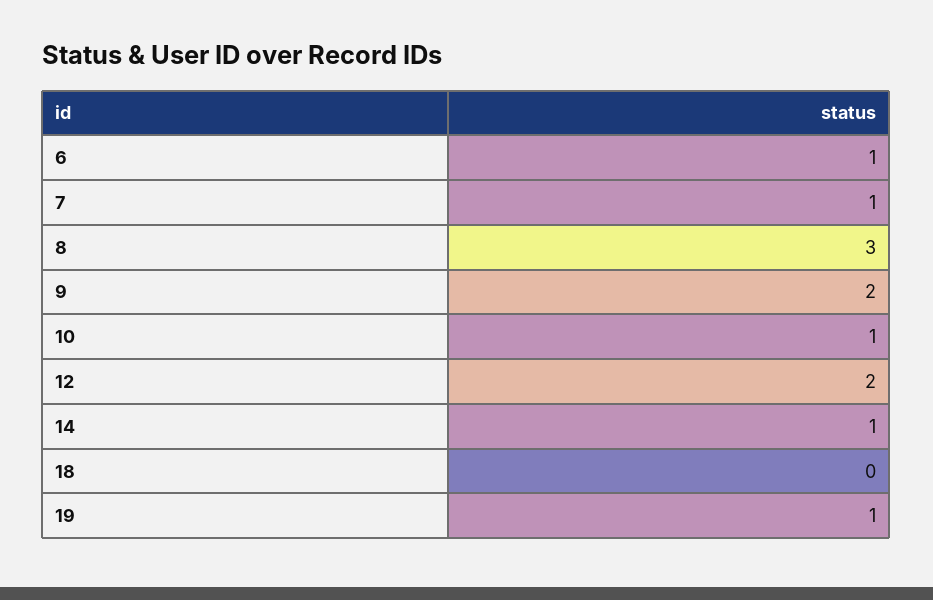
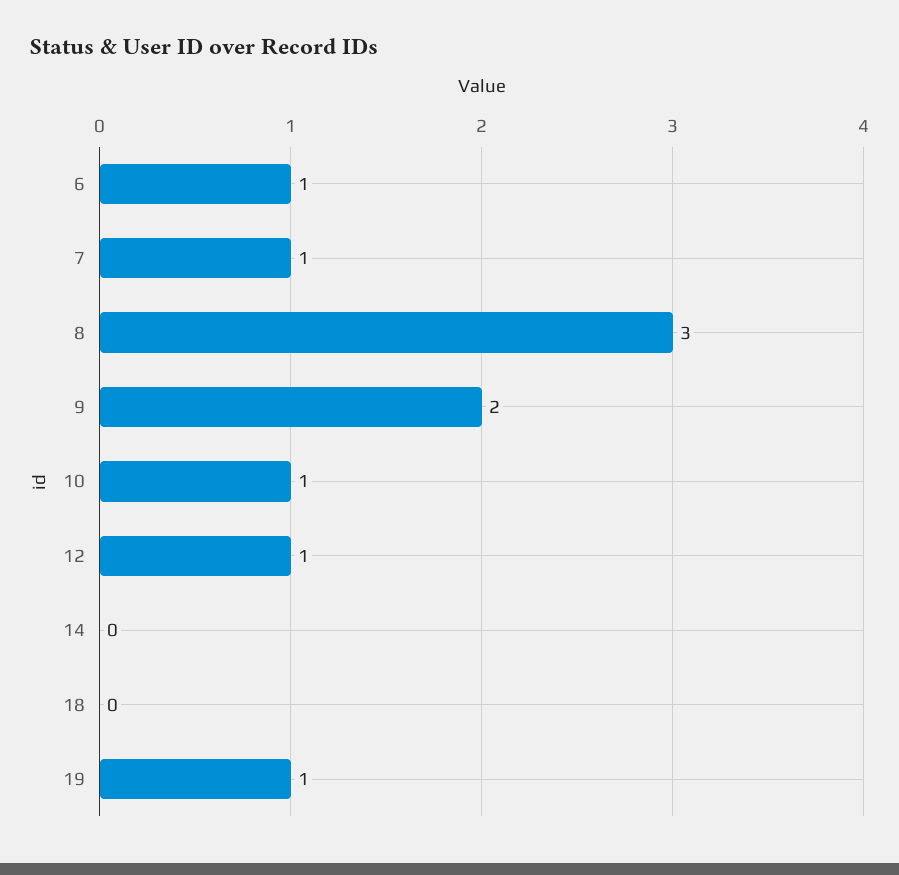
12: 2 -> 1
14: 1 -> 0

